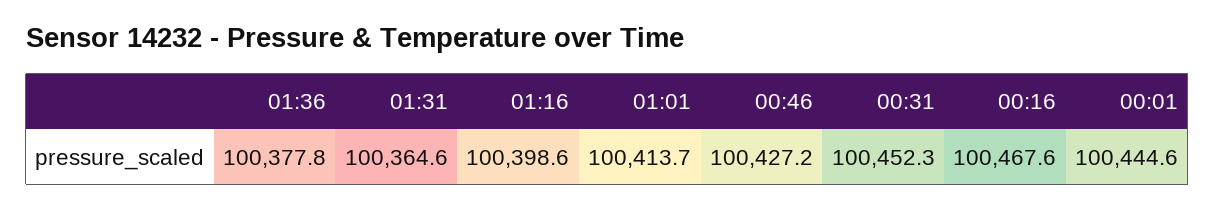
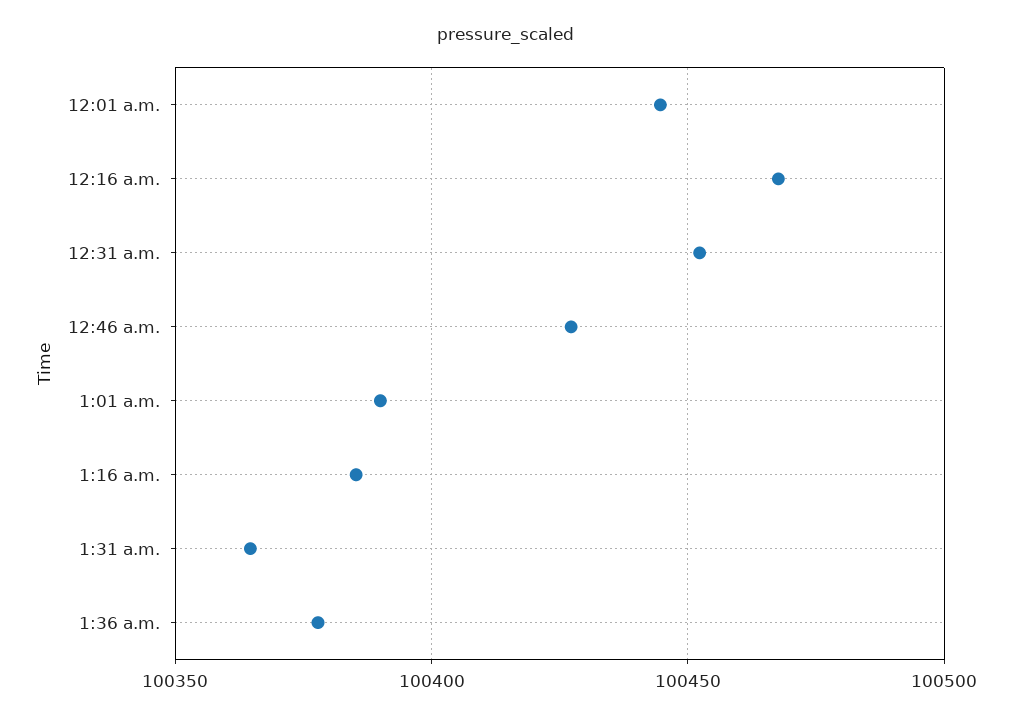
01:16: 100398.6 -> 100385
01:01: 100413.7 -> 100390

